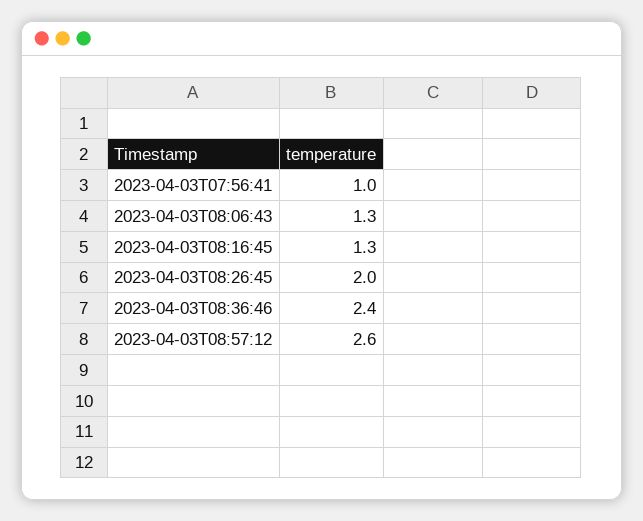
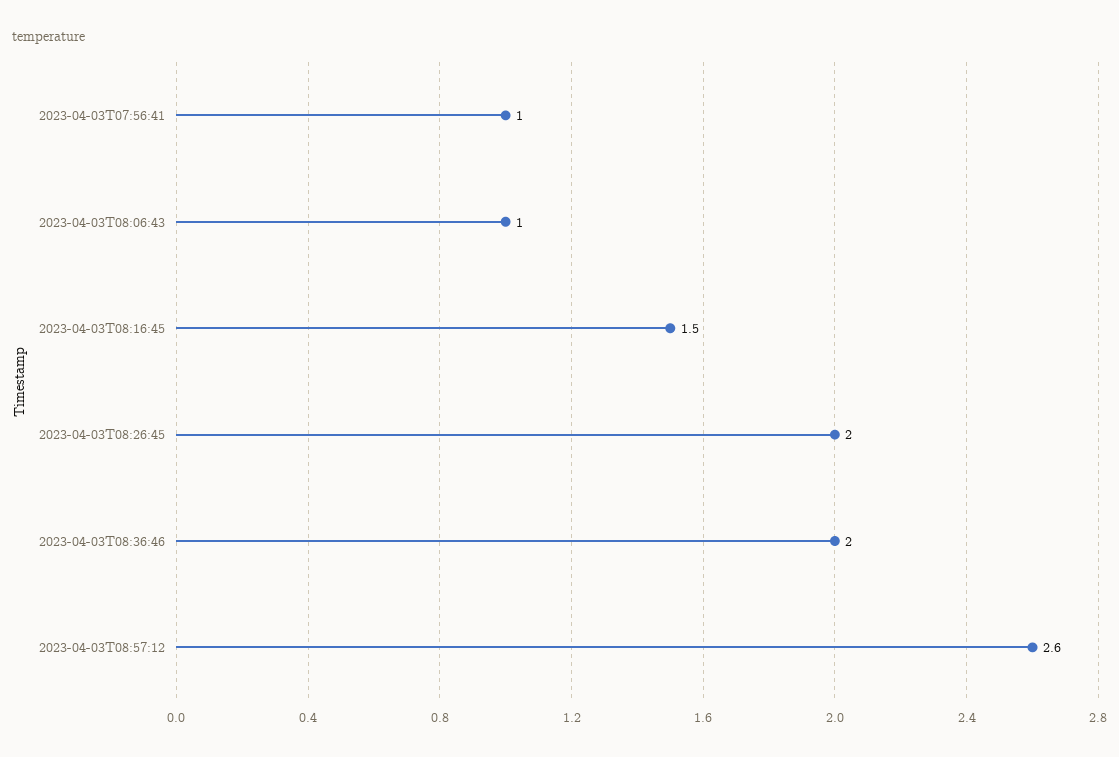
2023-04-03T08:06:43: 1.3 -> 1
2023-04-03T08:16:45: 1.3 -> 1.5
2023-04-03T08:36:46: 2.4 -> 2

